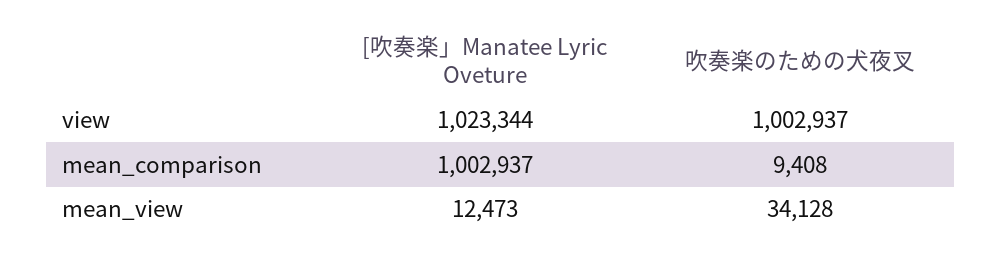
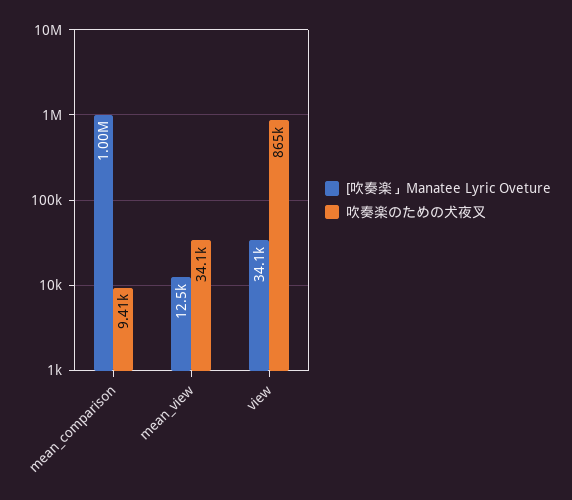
[吹奏楽」Manatee Lyric Oveture, view: 1023344 -> 34100
吹奏楽のための犬夜叉, view: 1002937 -> 865000

